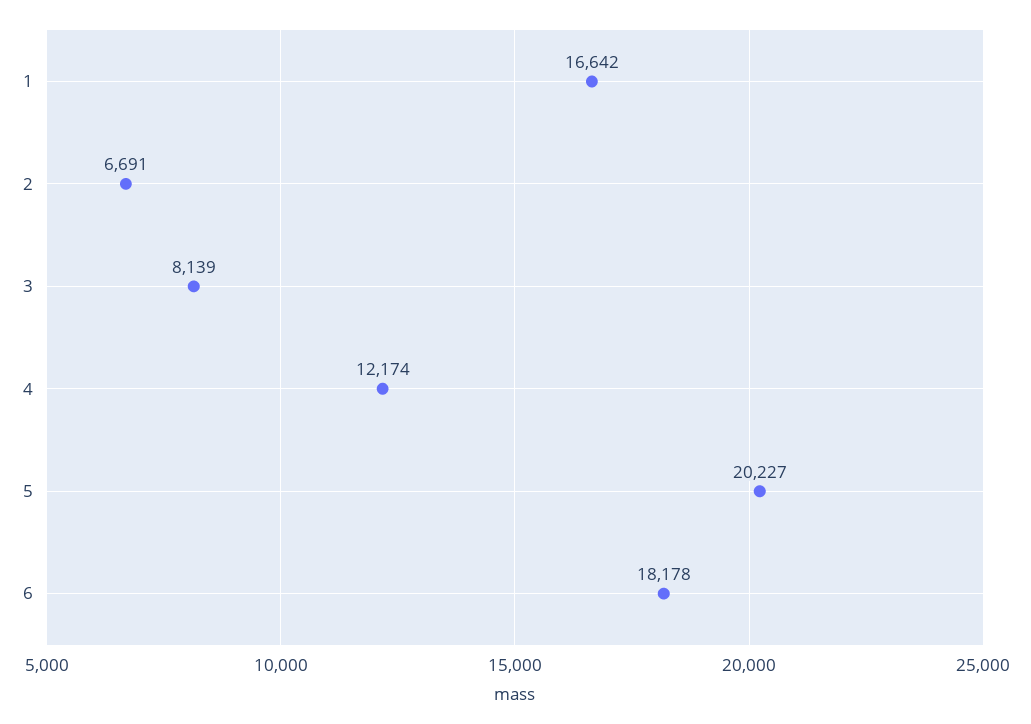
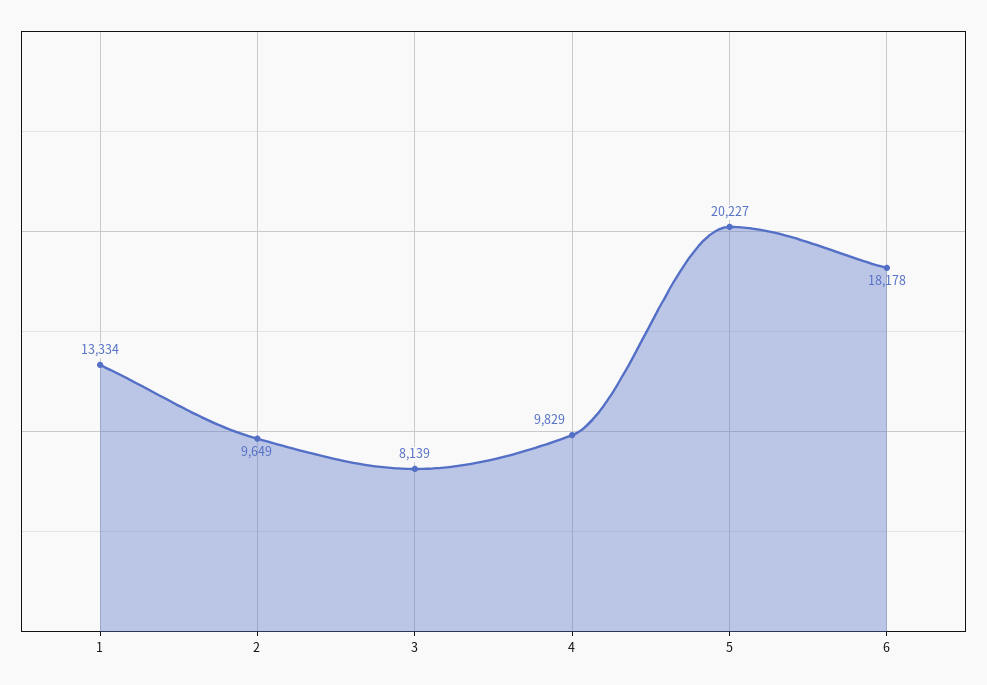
1: 16642 -> 13334
2: 6691 -> 9649
4: 12174 -> 9829

